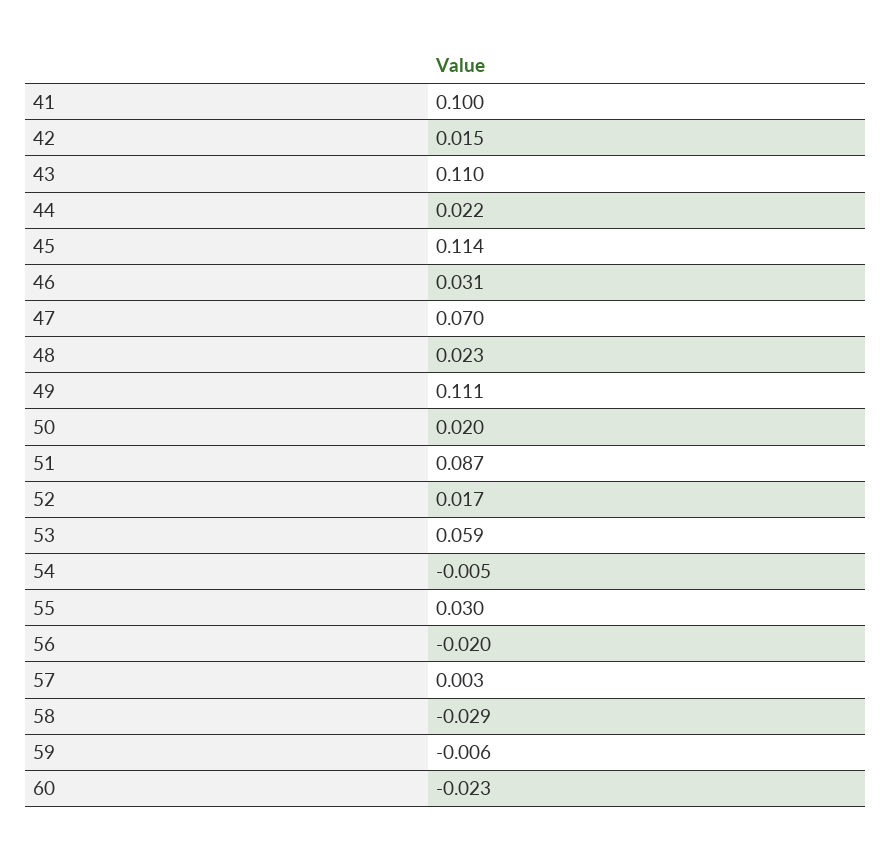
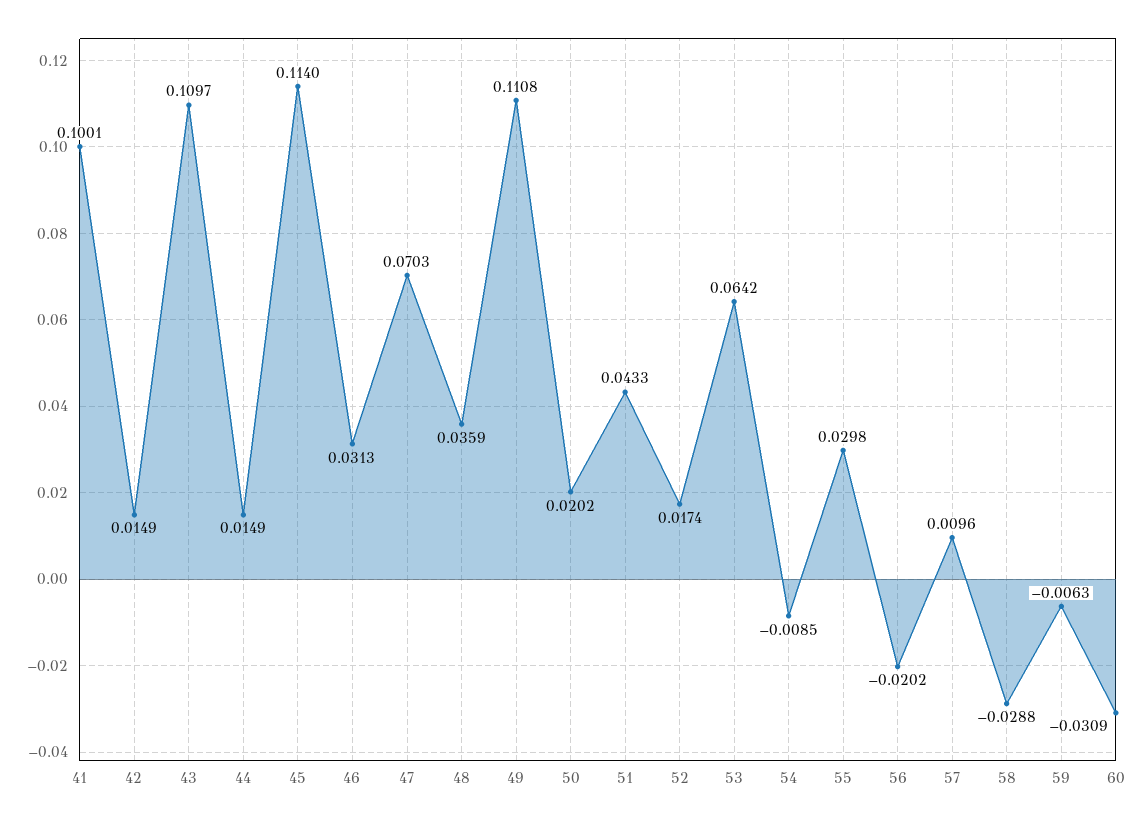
44: 0.022 -> 0.0149
48: 0.023 -> 0.0359
51: 0.087 -> 0.0433
53: 0.059 -> 0.0642
54: -0.005 -> -0.0085
57: 0.003 -> 0.0096
60: -0.023 -> -0.0309

